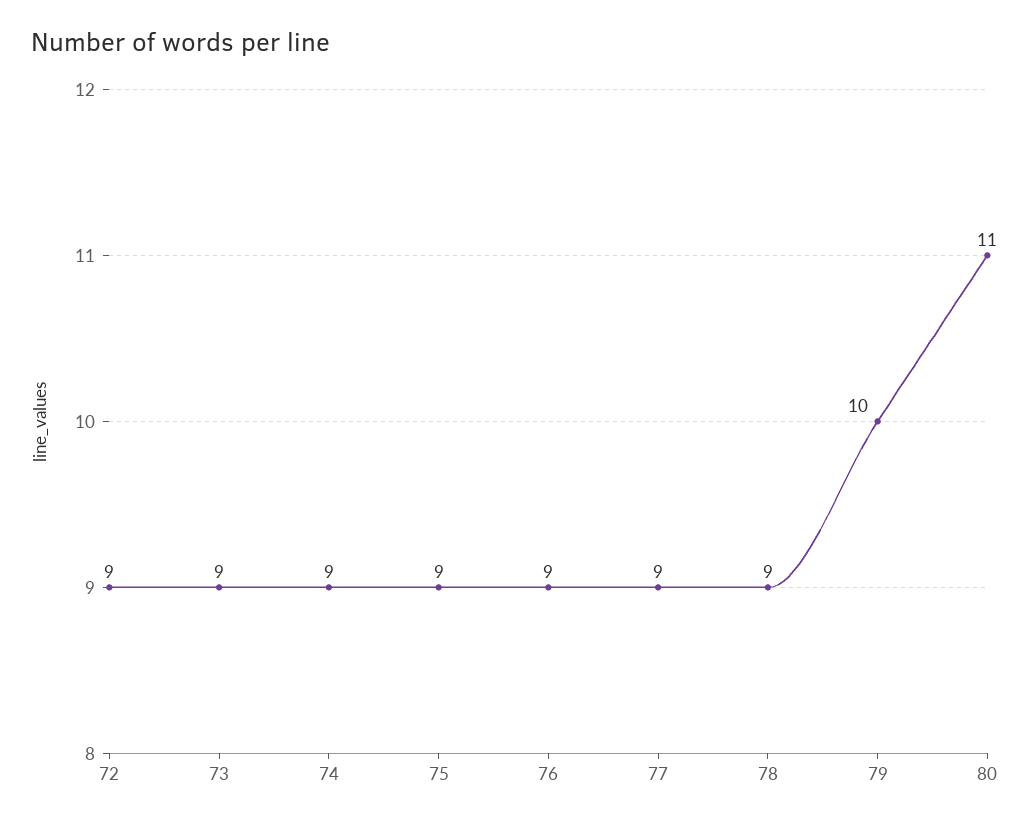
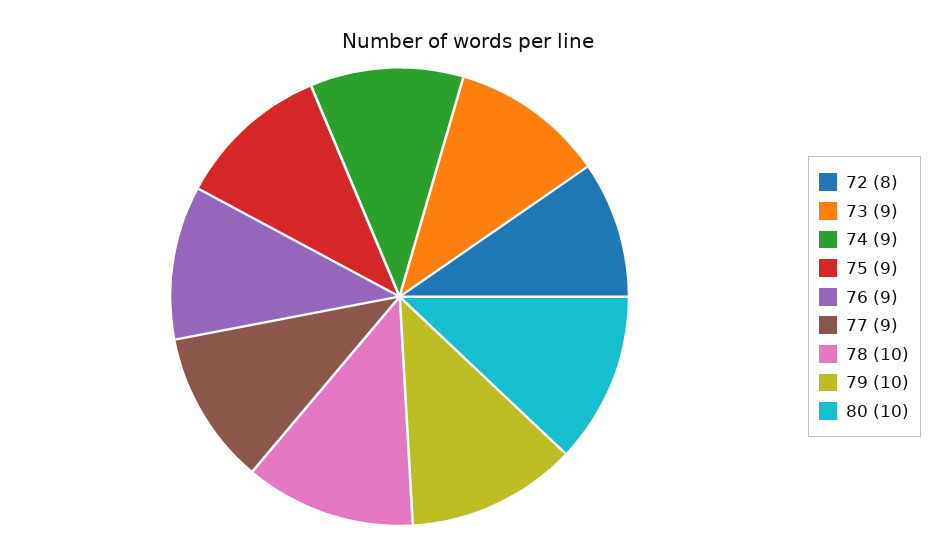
72: 9 -> 8
78: 9 -> 10
80: 11 -> 10

